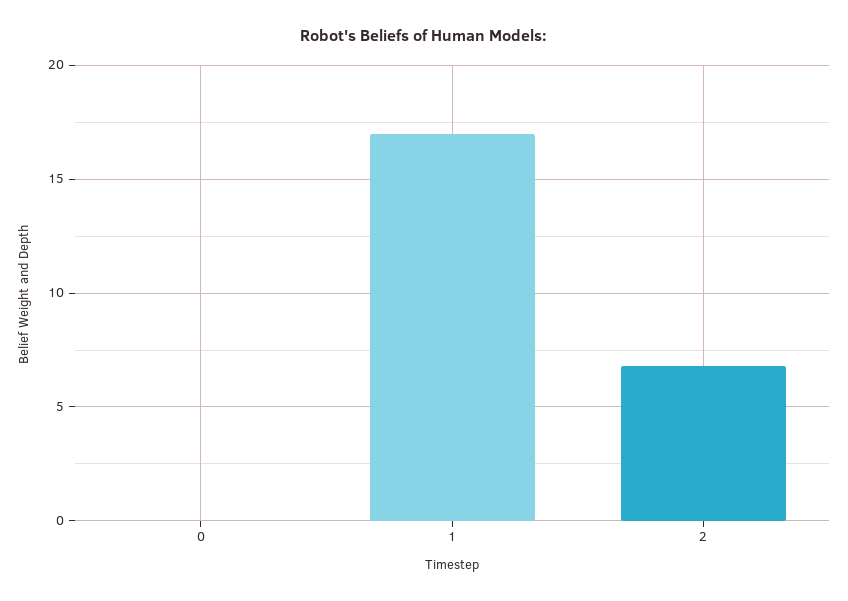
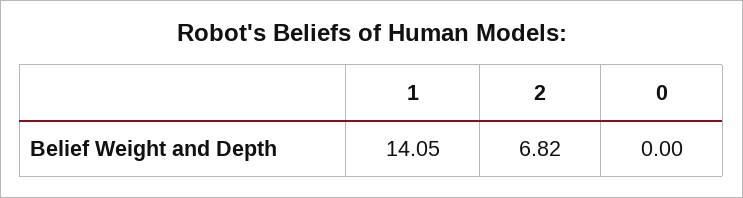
1: 17 -> 14.05

